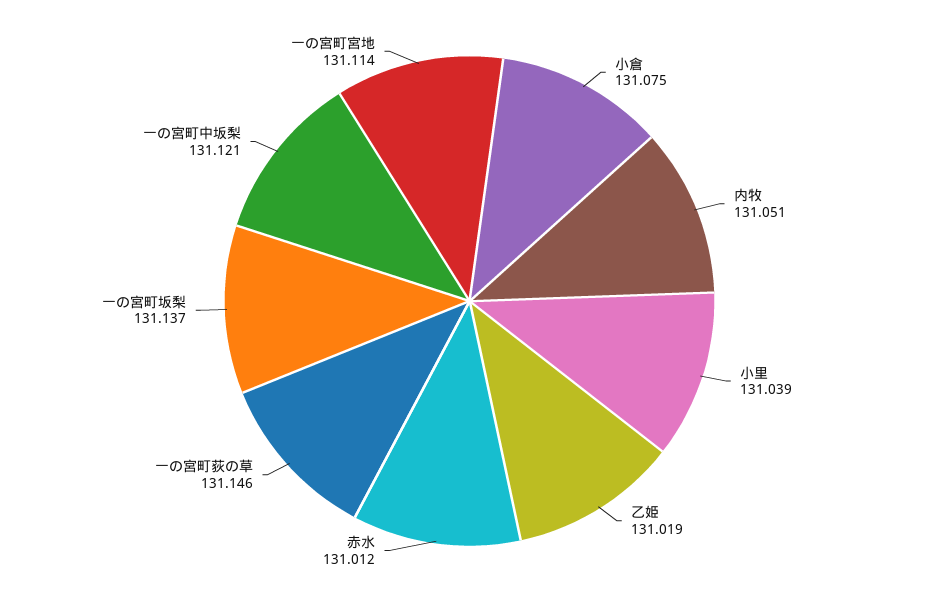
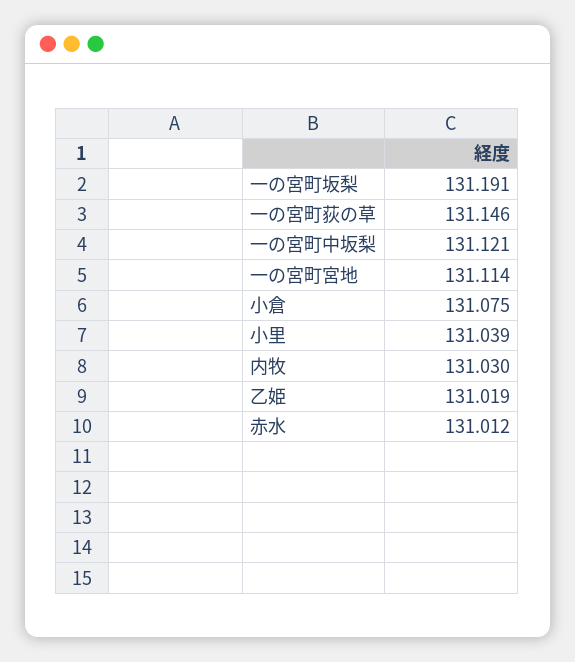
内牧: 131.051 -> 131.03
一の宮町坂梨: 131.137 -> 131.191

